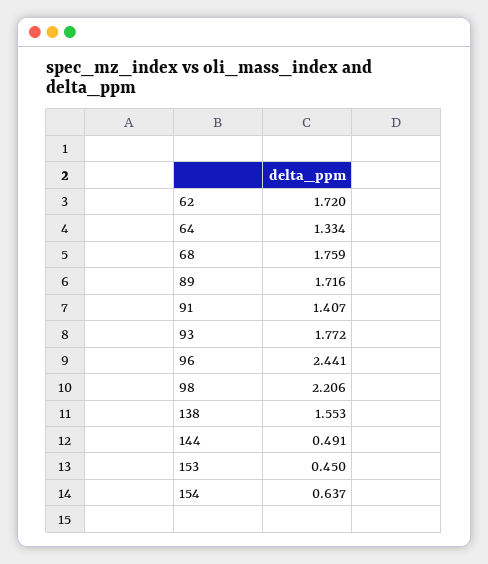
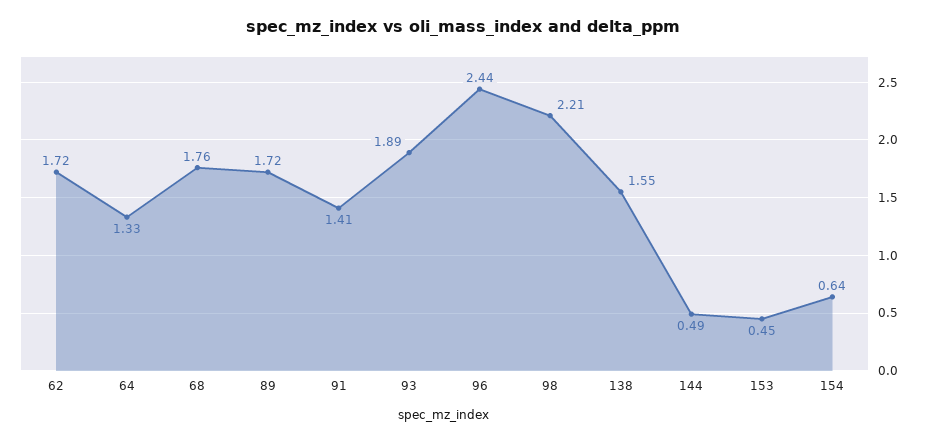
93: 1.772 -> 1.89

